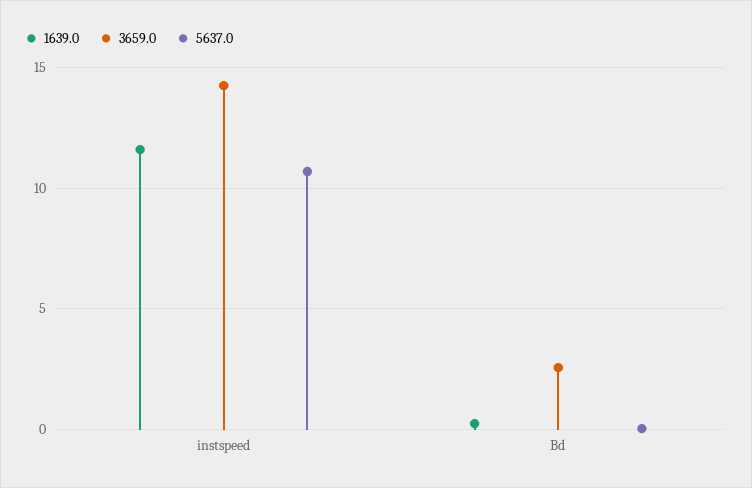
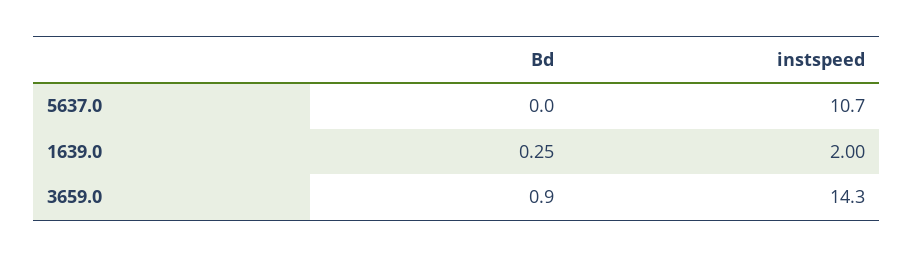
1639.0, instspeed: 11.5 -> 2
3659.0, Bd: 2.5 -> 0.9

